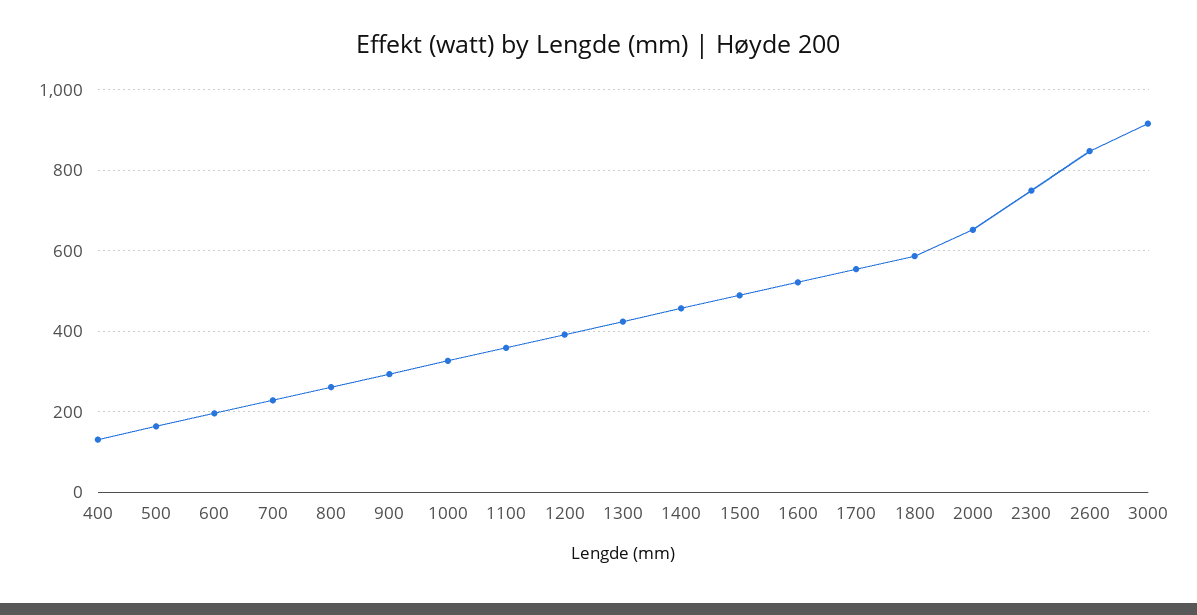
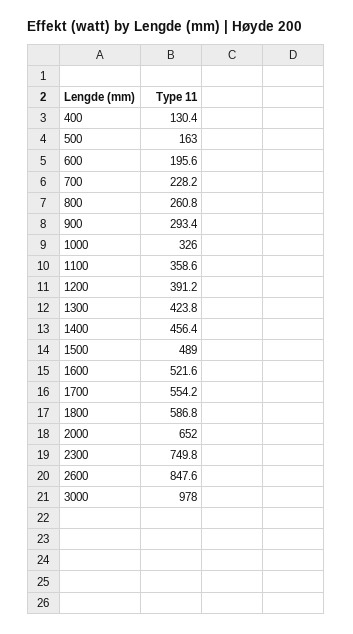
3000: 920 -> 978

